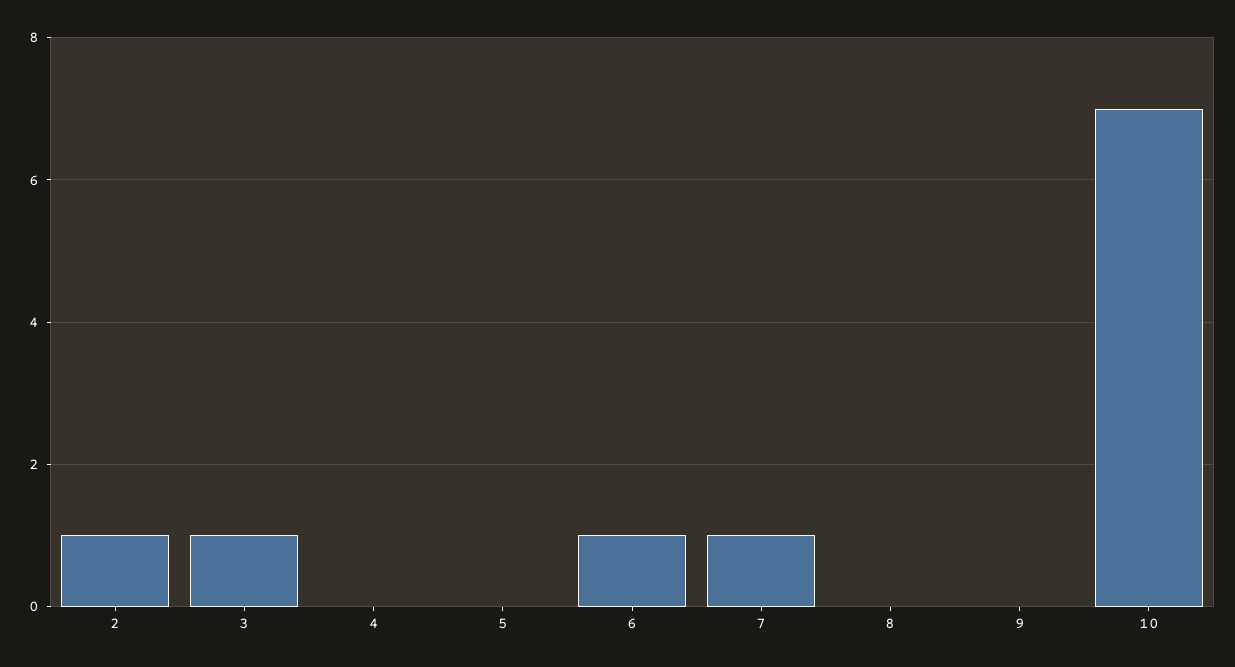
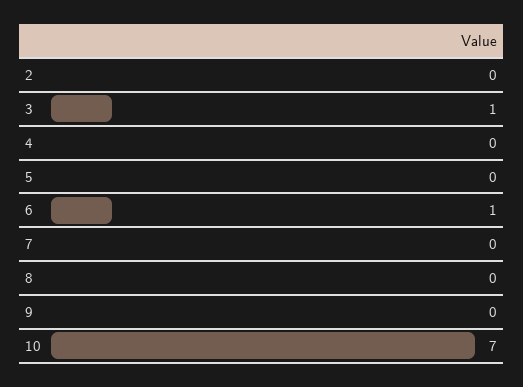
2: 1 -> 0
7: 1 -> 0

